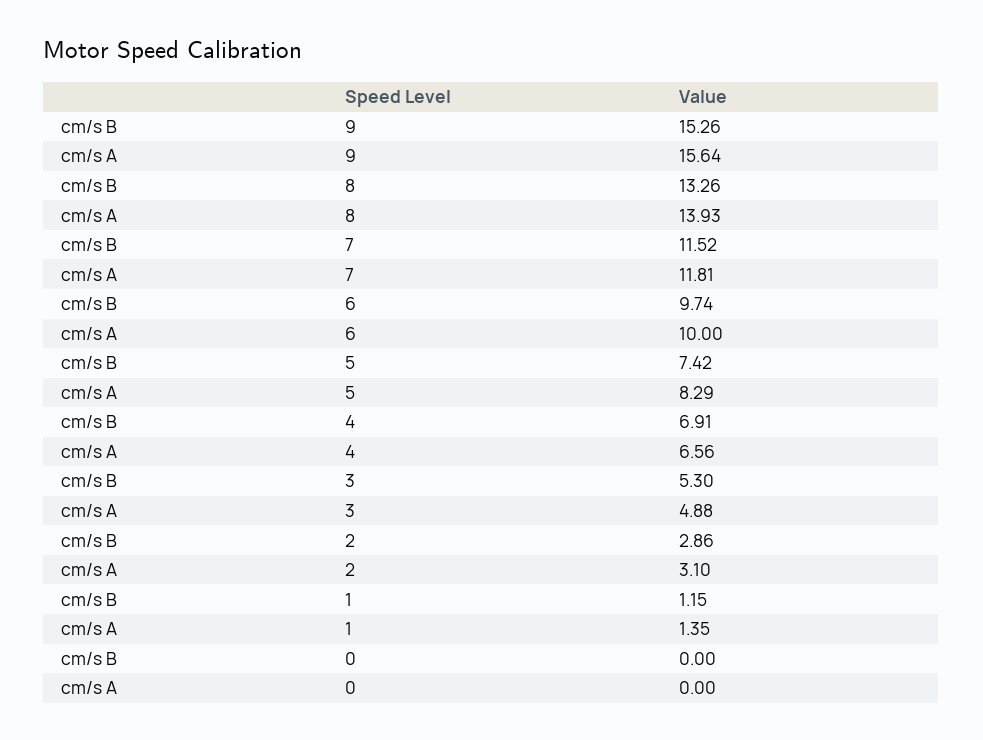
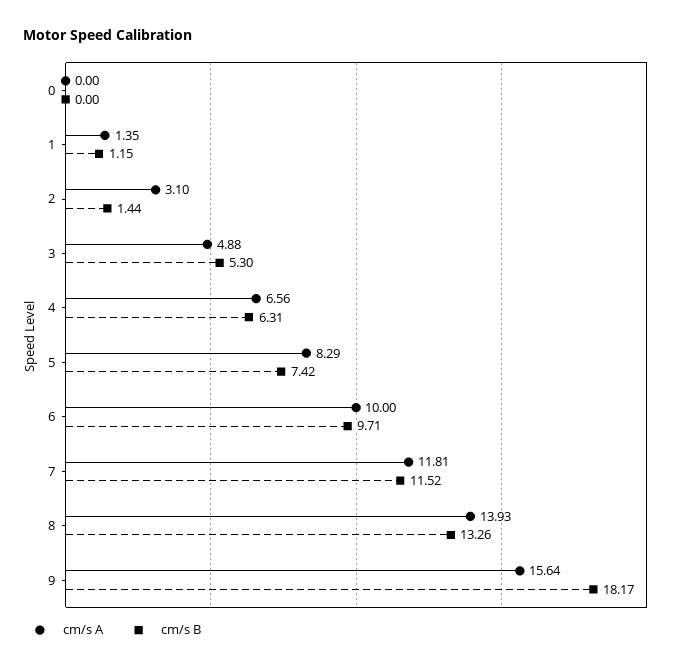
cm/s B, 9: 15.26 -> 18.17
cm/s B, 6: 9.74 -> 9.71
cm/s B, 4: 6.91 -> 6.31
cm/s B, 2: 2.86 -> 1.44

